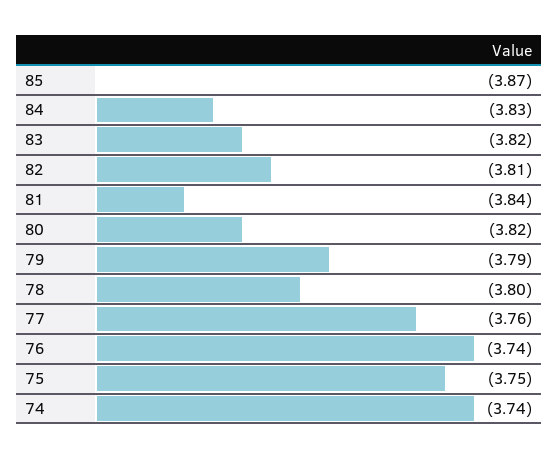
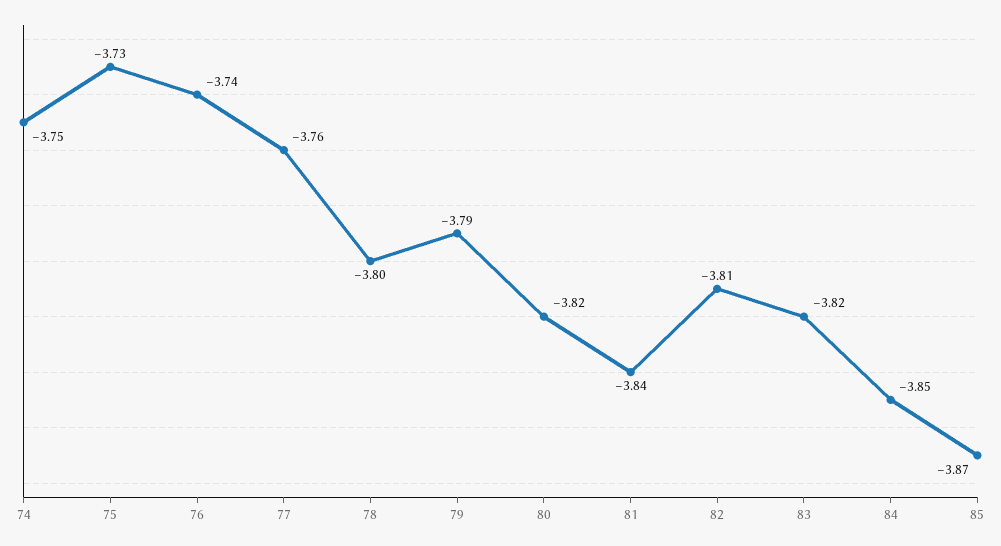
84: -3.83 -> -3.85
75: -3.75 -> -3.73
74: -3.74 -> -3.75

